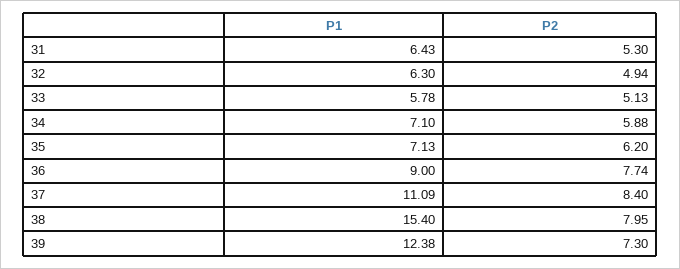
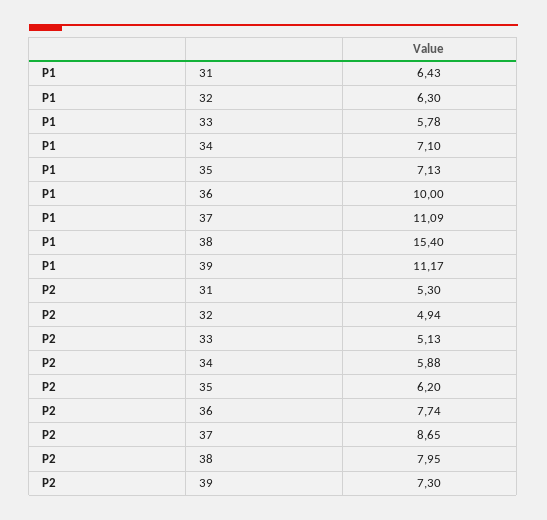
P1, 36: 9 -> 10
P2, 37: 8.4 -> 8.65
P1, 39: 12.38 -> 11.17

